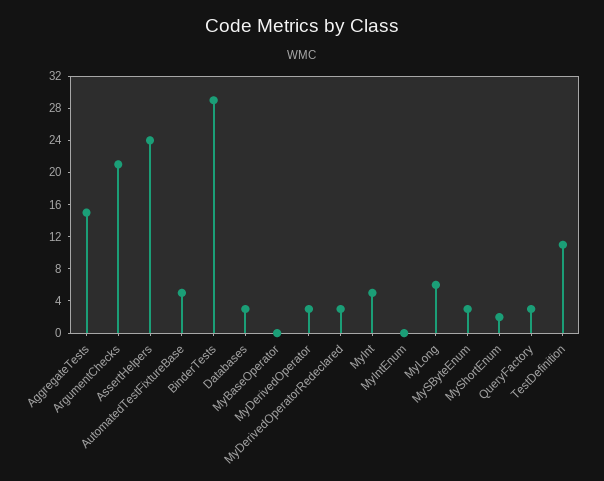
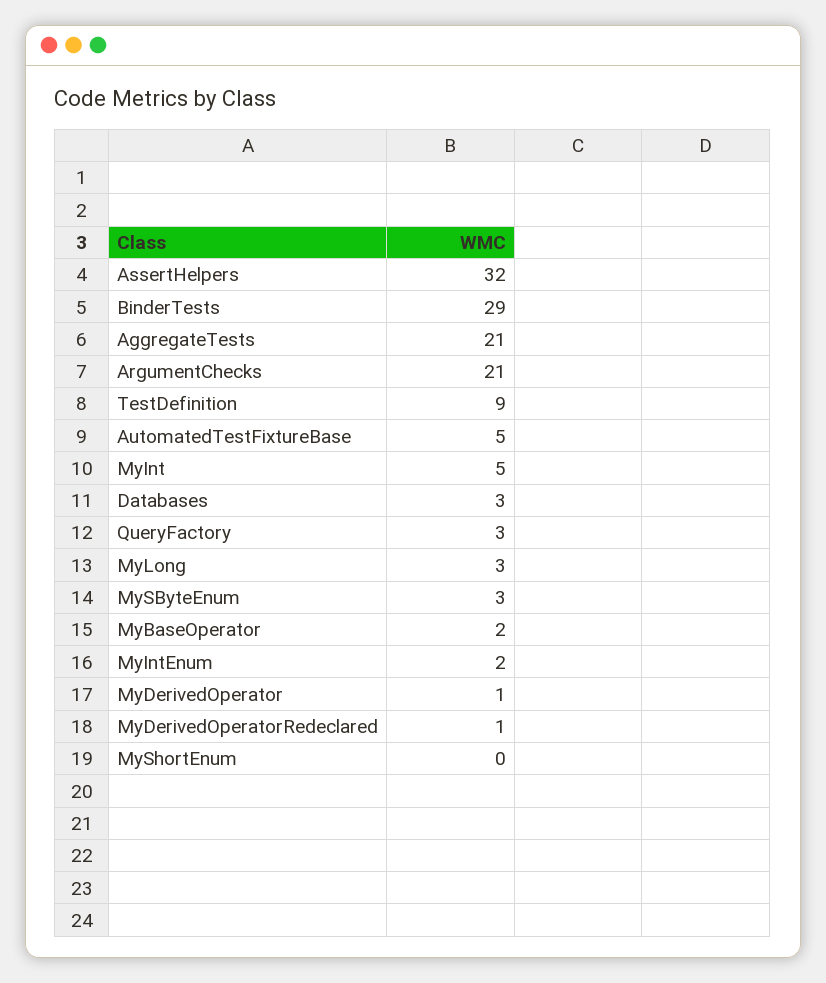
AggregateTests: 15 -> 21
AssertHelpers: 24 -> 32
MyBaseOperator: 0 -> 2
MyDerivedOperator: 3 -> 1
MyDerivedOperatorRedeclared: 3 -> 1
MyIntEnum: 0 -> 2
MyLong: 6 -> 3
MyShortEnum: 2 -> 0
TestDefinition: 11 -> 9

